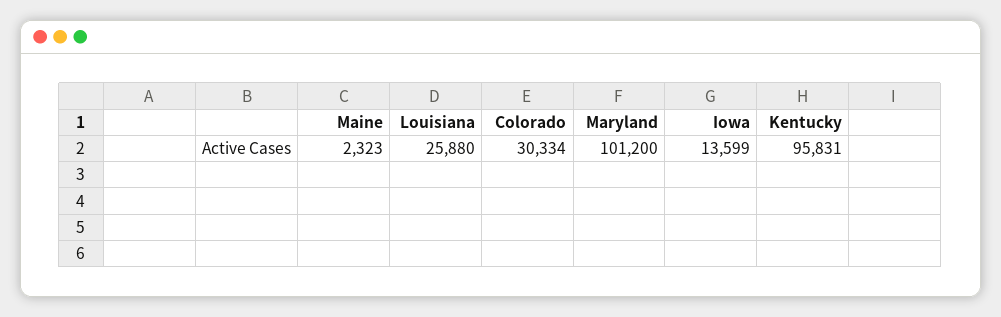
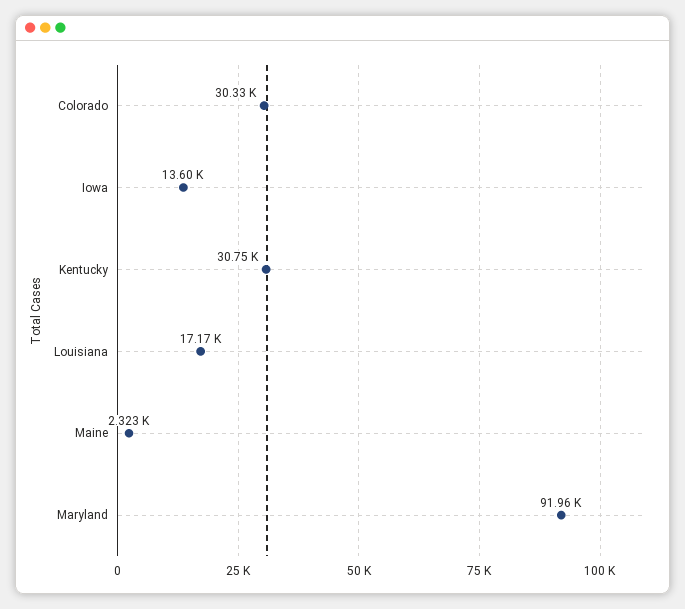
Louisiana: 25880 -> 17170
Maryland: 101200 -> 91960
Kentucky: 95831 -> 30750

